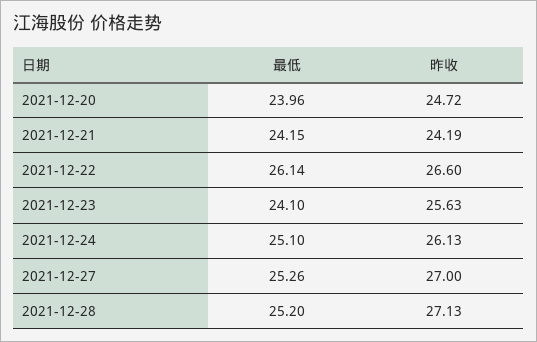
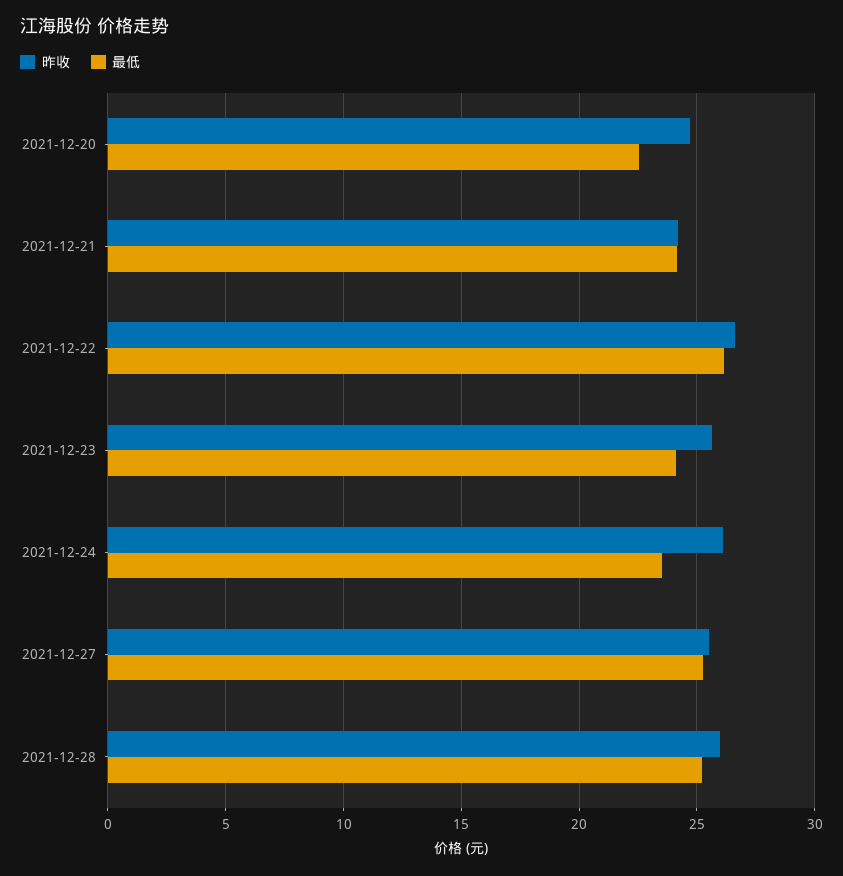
最低, 2021-12-20: 23.96 -> 22.5
最低, 2021-12-24: 25.1 -> 23.5
昨收, 2021-12-27: 27 -> 25.5
昨收, 2021-12-28: 27.13 -> 26

